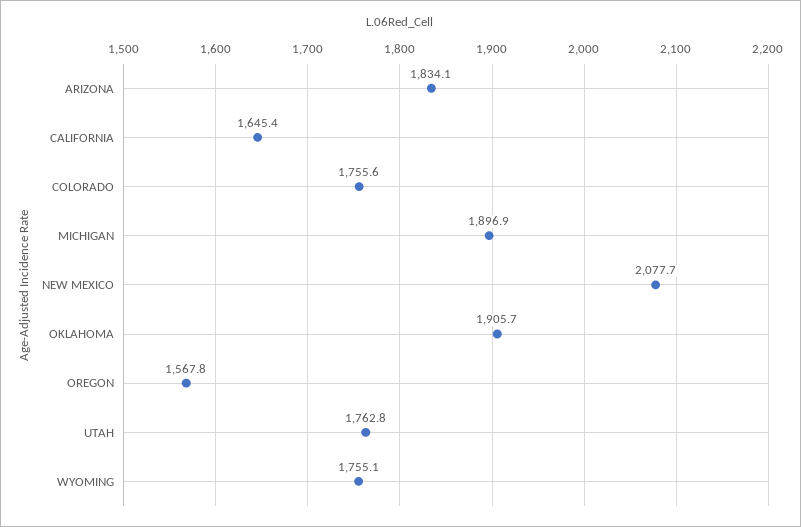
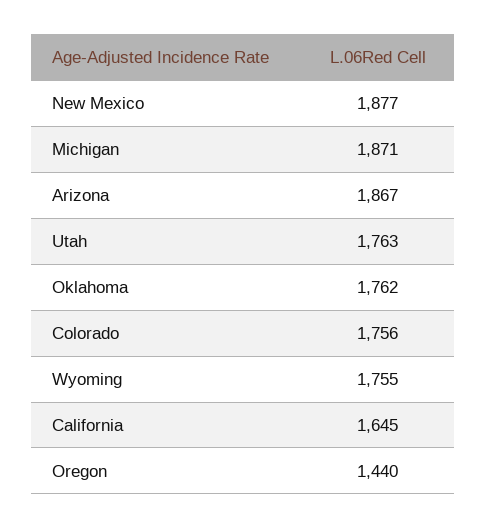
ARIZONA: 1834.1 -> 1867
MICHIGAN: 1896.9 -> 1871
NEW MEXICO: 2077.7 -> 1877
OKLAHOMA: 1905.7 -> 1762
OREGON: 1567.8 -> 1440

